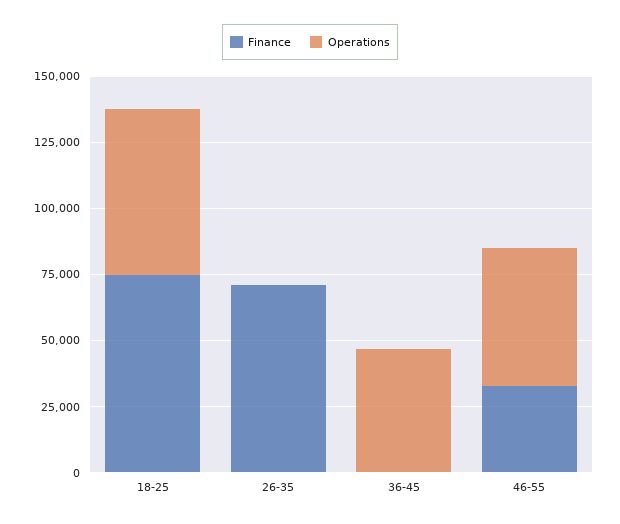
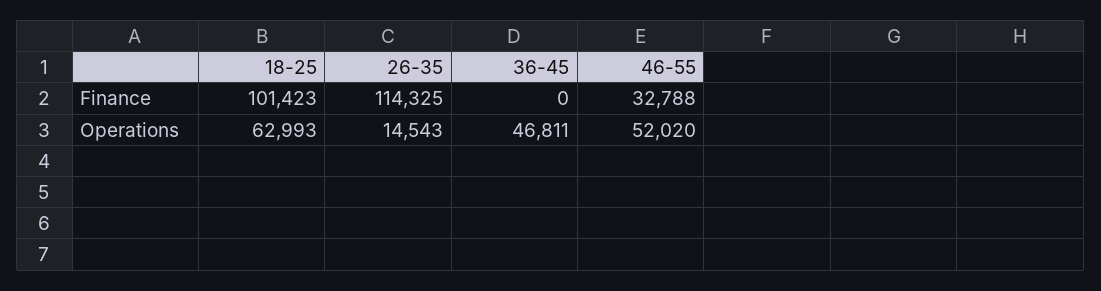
Finance, 18-25: 75000 -> 101423
Finance, 26-35: 70000 -> 114325
Operations, 26-35: 0 -> 14543

